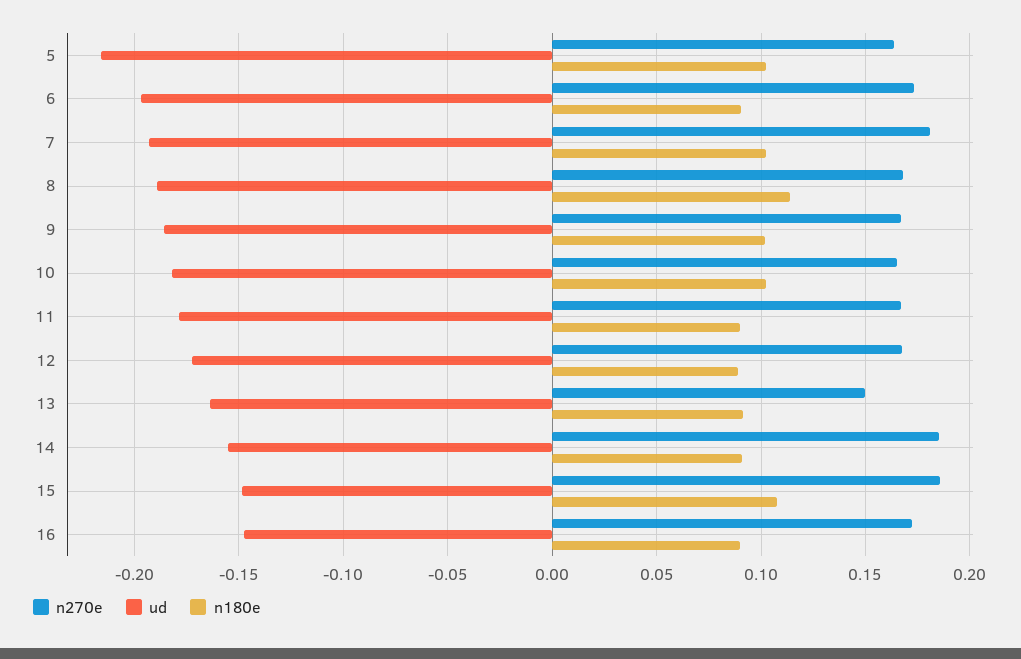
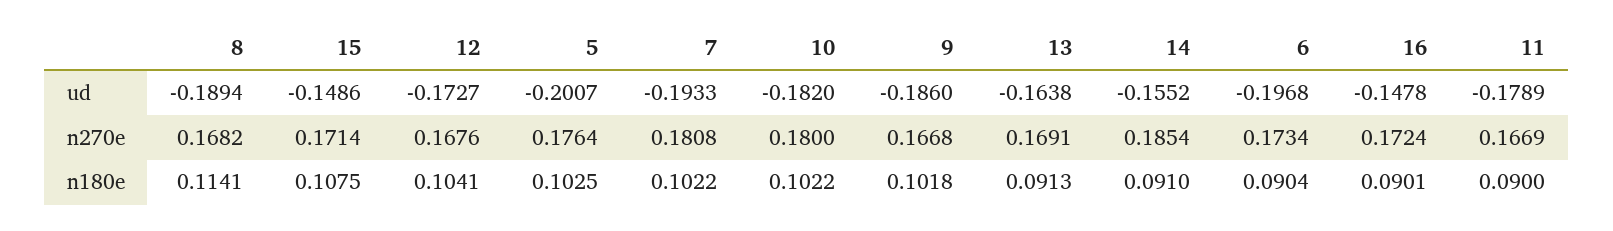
n270e, 5: 0.165 -> 0.1764
ud, 5: -0.215 -> -0.2007
n270e, 10: 0.165 -> 0.18
n180e, 12: 0.09 -> 0.1041
n270e, 13: 0.15 -> 0.1691
n270e, 15: 0.185 -> 0.1714

